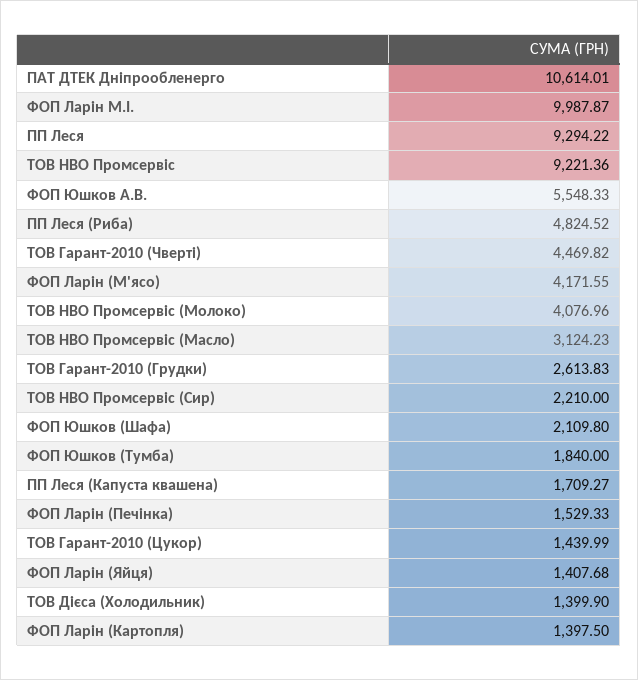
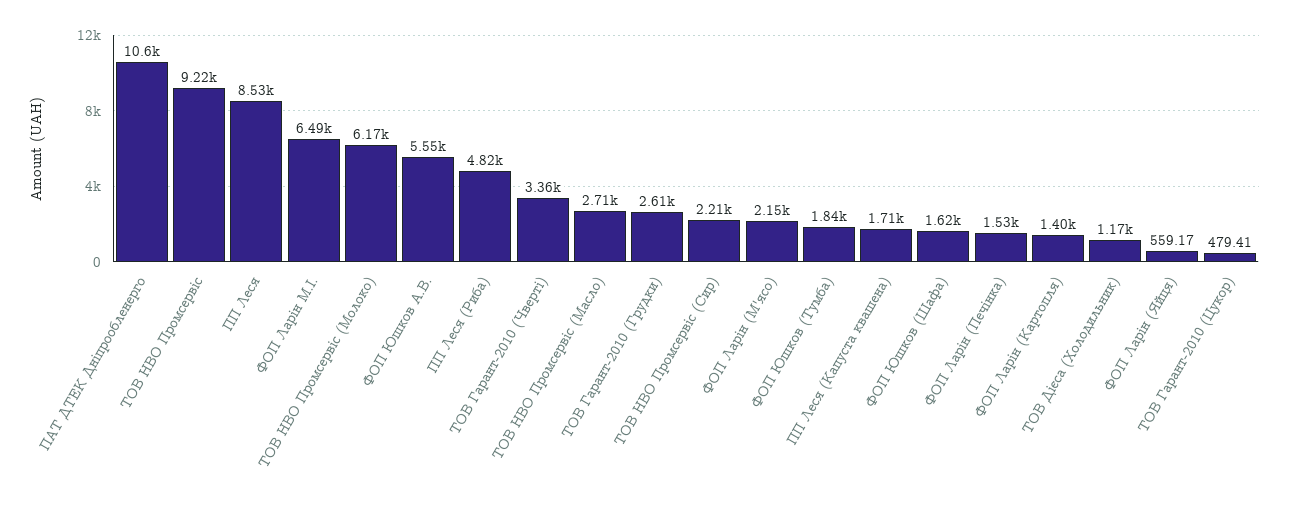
ФОП Ларін М.І.: 9987.87 -> 6490
ПП Леся: 9294.22 -> 8530
ТОВ Гарант-2010 (Чверті): 4469.82 -> 3360
ФОП Ларін (М'ясо): 4171.55 -> 2150
ТОВ НВО Промсервіс (Молоко): 4076.96 -> 6170
ТОВ НВО Промсервіс (Масло): 3124.23 -> 2710
ФОП Юшков (Шафа): 2109.8 -> 1620
ТОВ Гарант-2010 (Цукор): 1439.99 -> 479.41
ФОП Ларін (Яйця): 1407.68 -> 559.17
ТОВ Дієса (Холодильник): 1399.9 -> 1170

